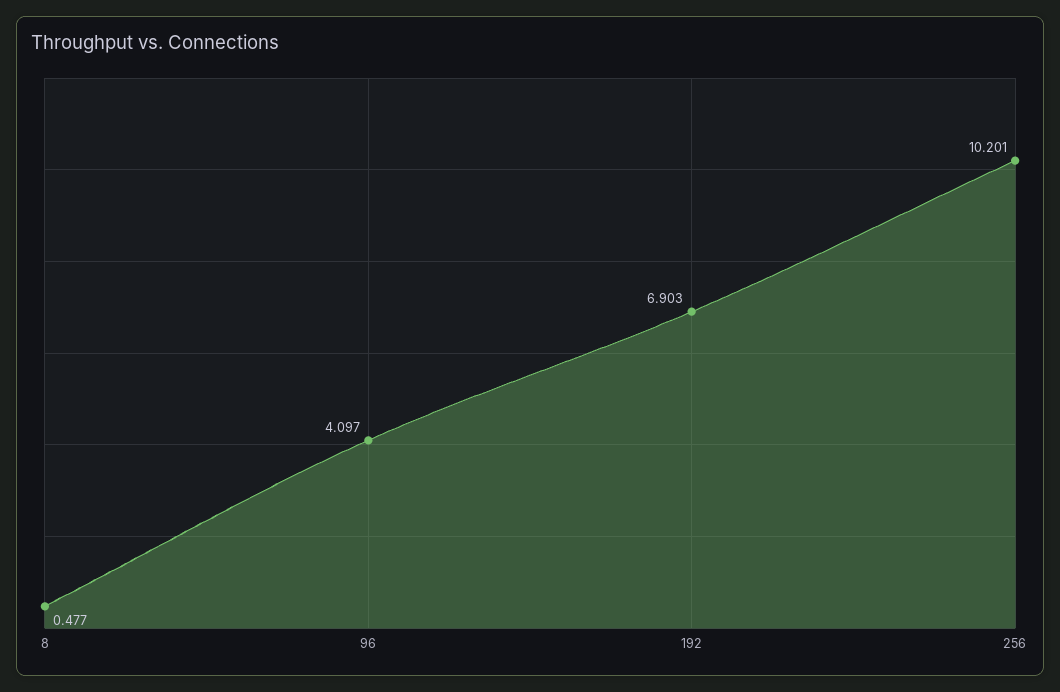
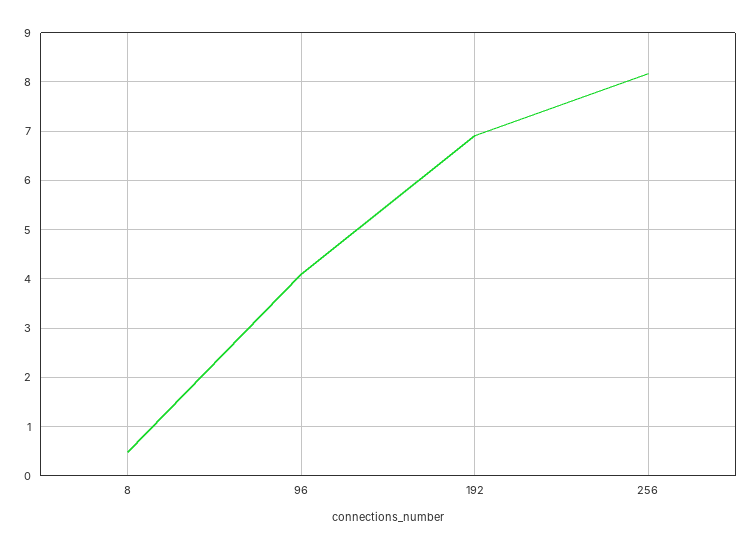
256: 10.201 -> 8.2

